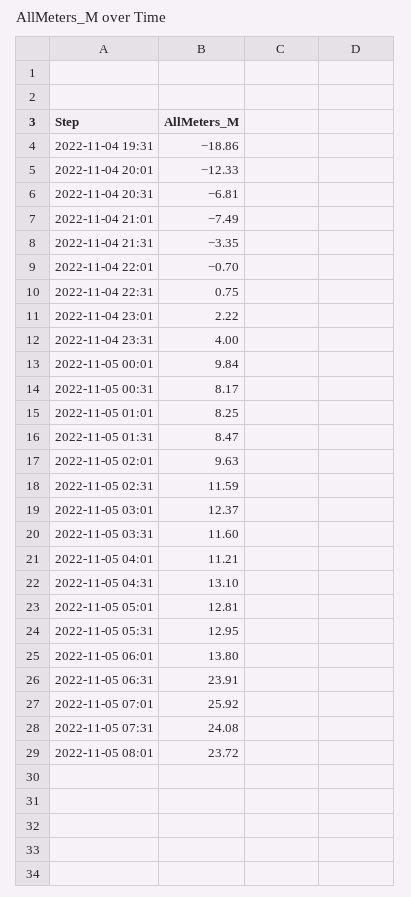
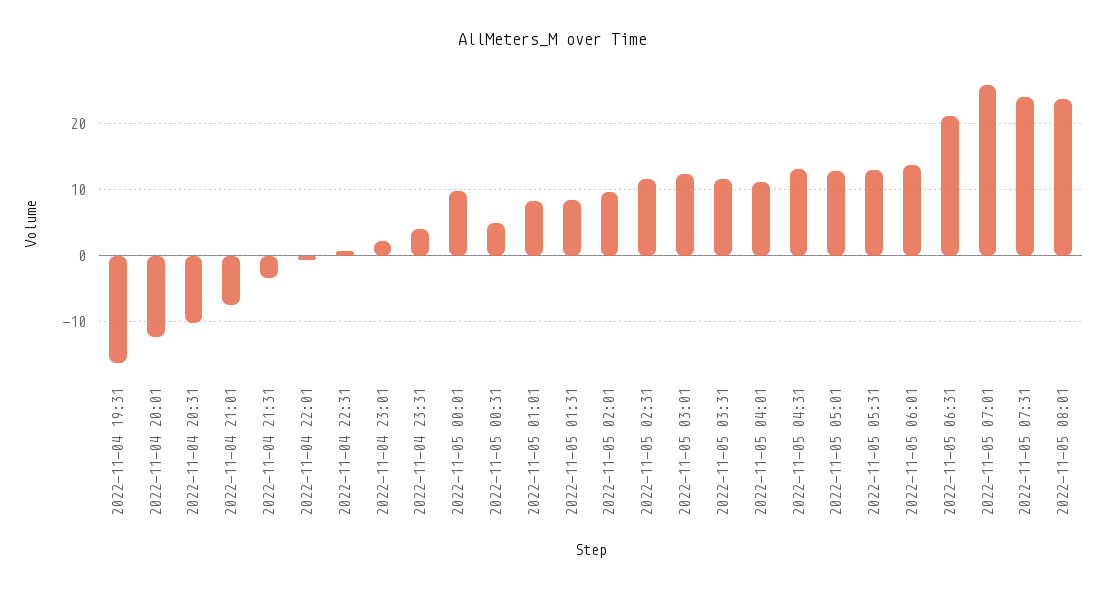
2022-11-04 19:31: -18.86 -> -16
2022-11-04 20:31: -6.81 -> -10
2022-11-05 00:31: 8.17 -> 5
2022-11-05 06:31: 23.91 -> 21

